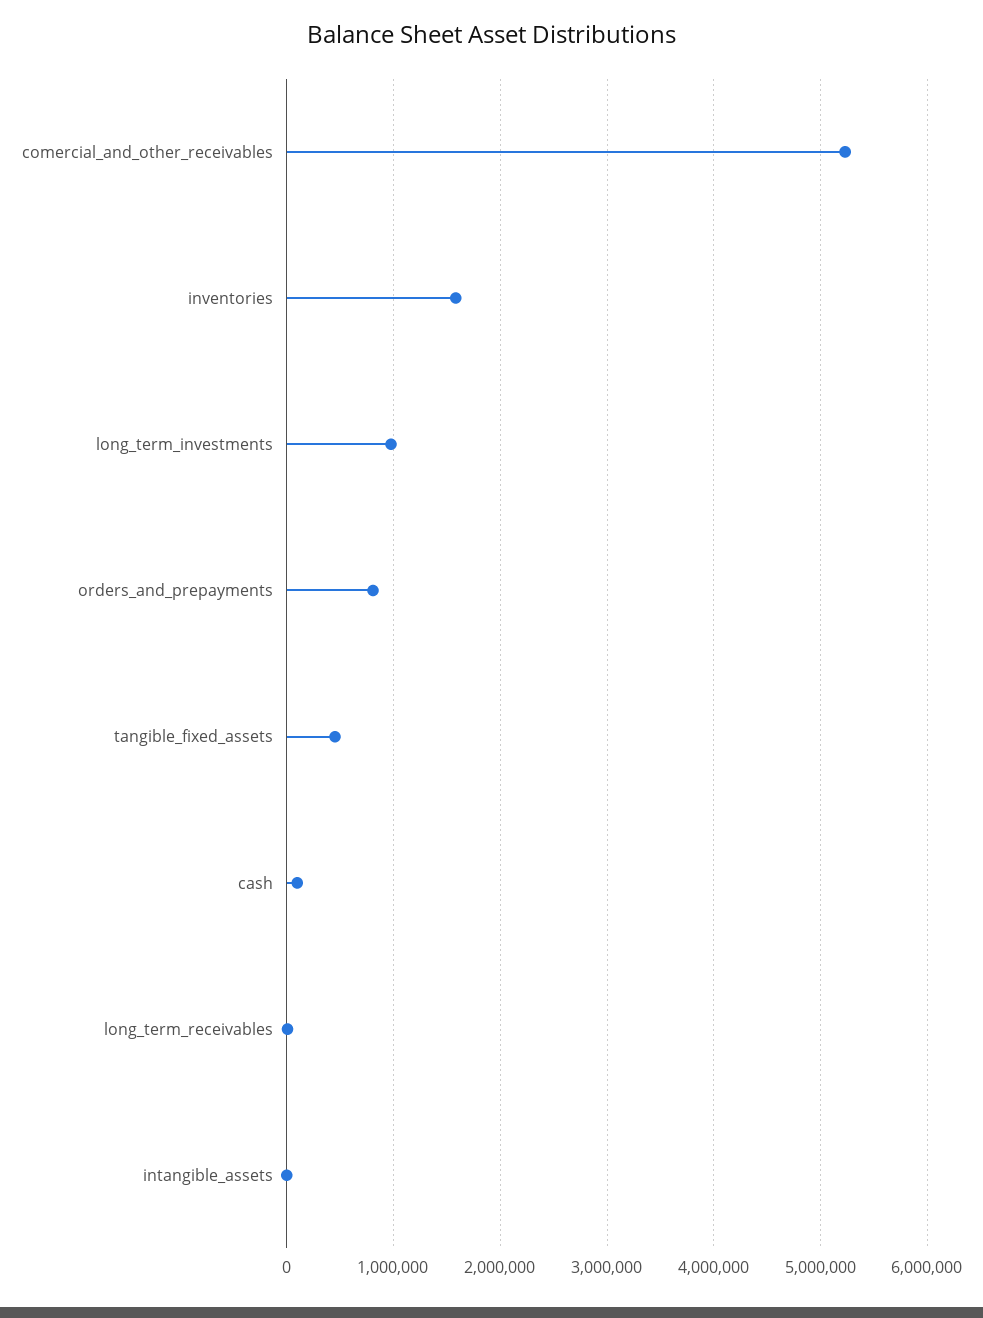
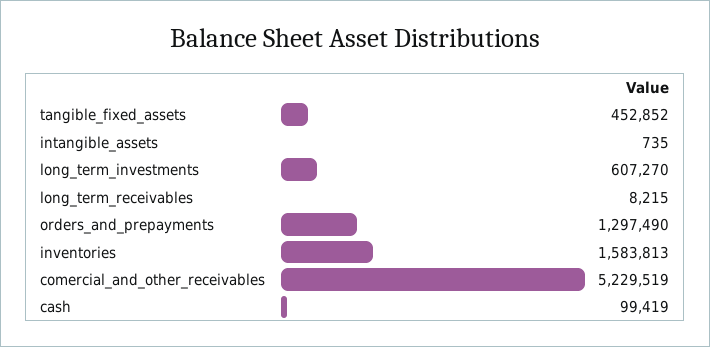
long_term_investments: 1000000 -> 607270
orders_and_prepayments: 800000 -> 1297490

